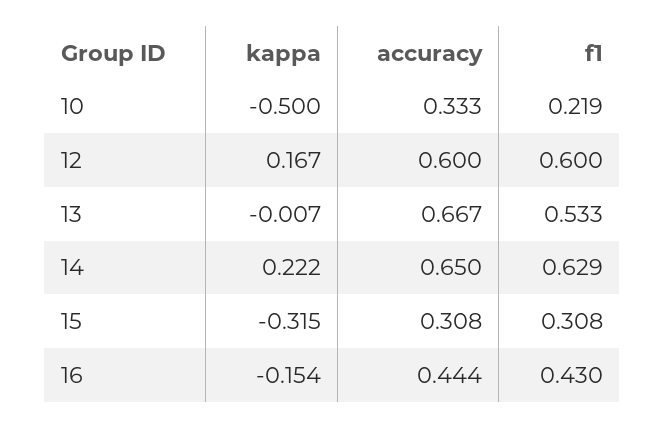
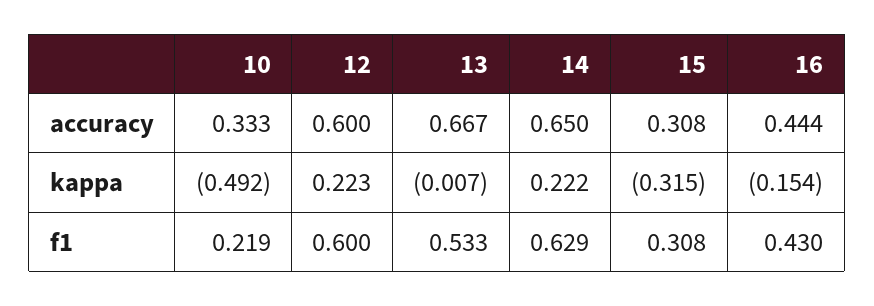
kappa, 10: -0.5 -> -0.492
kappa, 12: 0.167 -> 0.223

